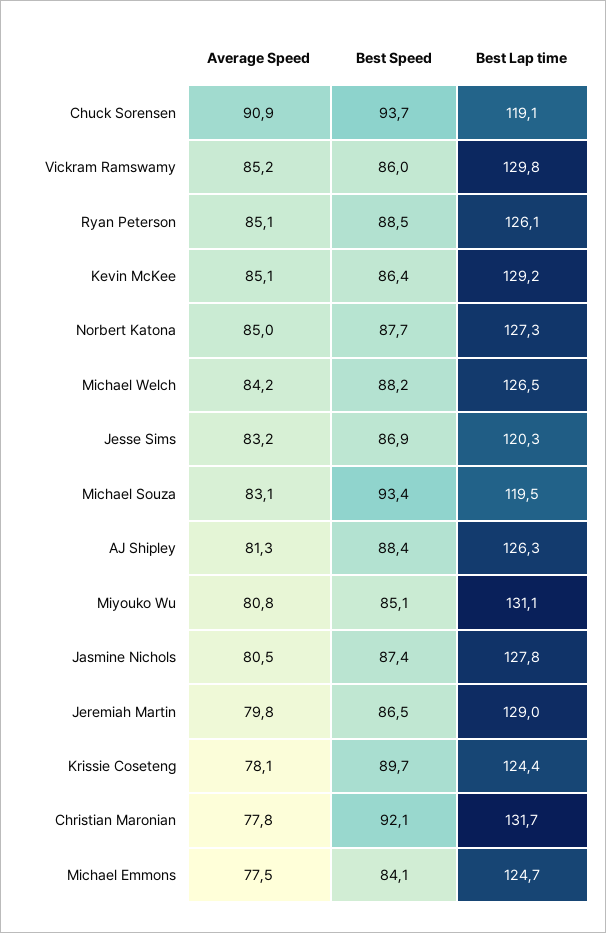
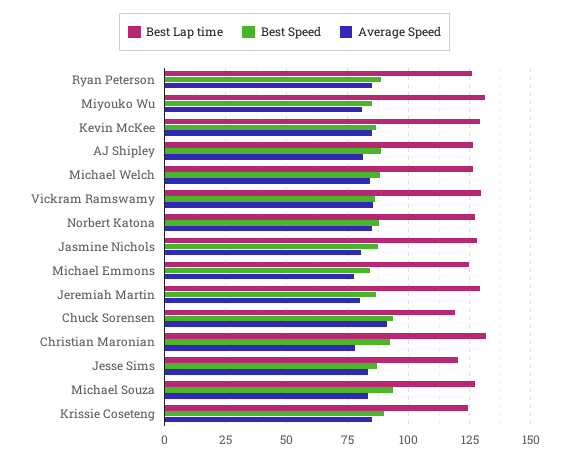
Best Lap time, Michael Souza: 119.5 -> 127.5
Average Speed, Krissie Coseteng: 78.1 -> 85

